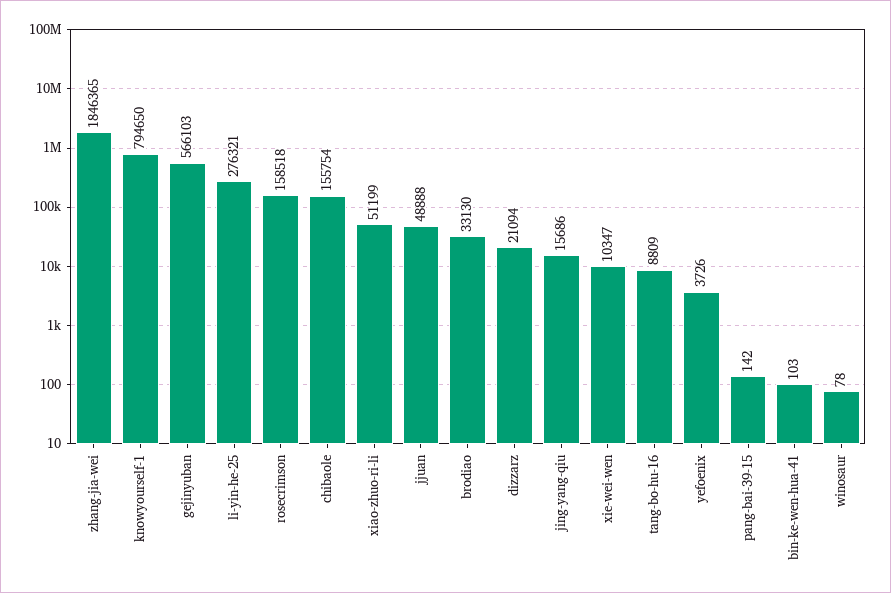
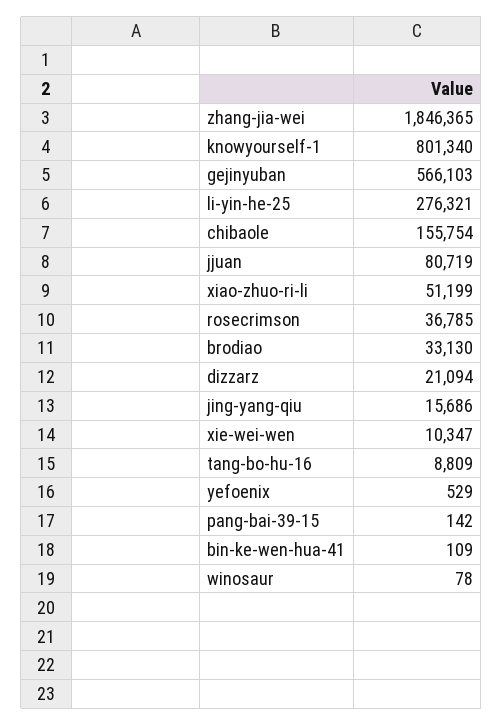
knowyourself-1: 794650 -> 801340
rosecrimson: 158518 -> 36785
jjuan: 48888 -> 80719
yefoenix: 3726 -> 529
bin-ke-wen-hua-41: 103 -> 109

